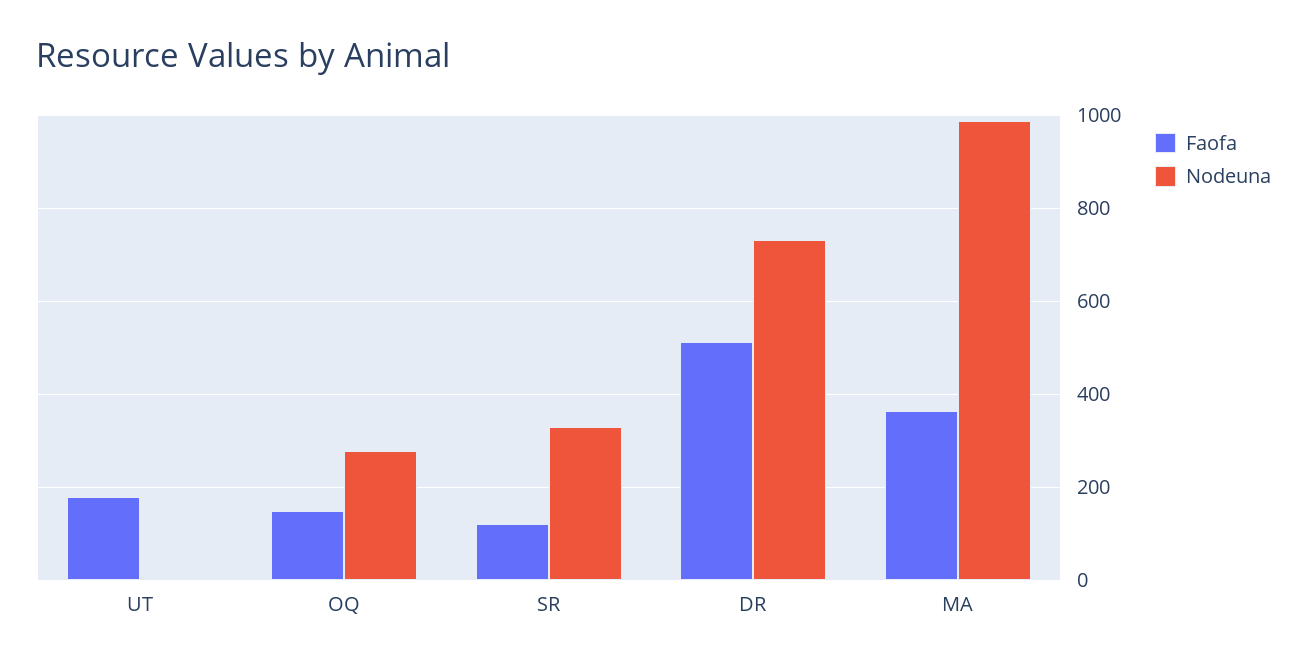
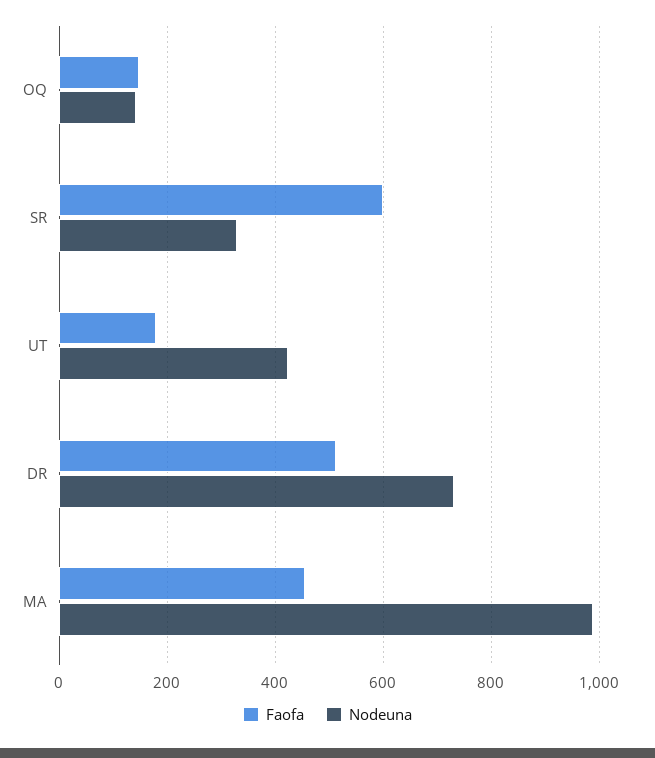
Nodeuna, UT: 0 -> 420
Nodeuna, OQ: 280 -> 140
Faofa, SR: 120 -> 600
Faofa, MA: 360 -> 460

